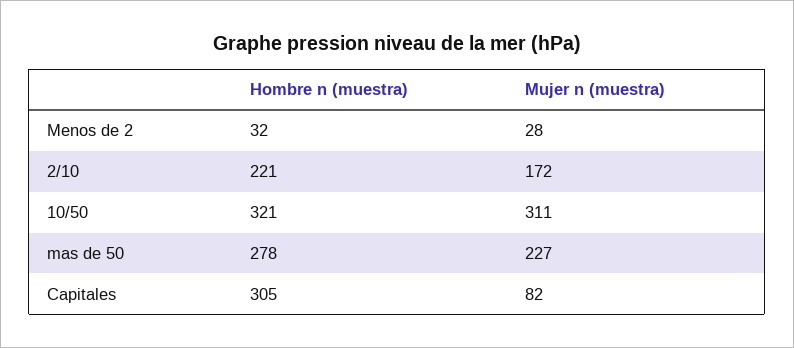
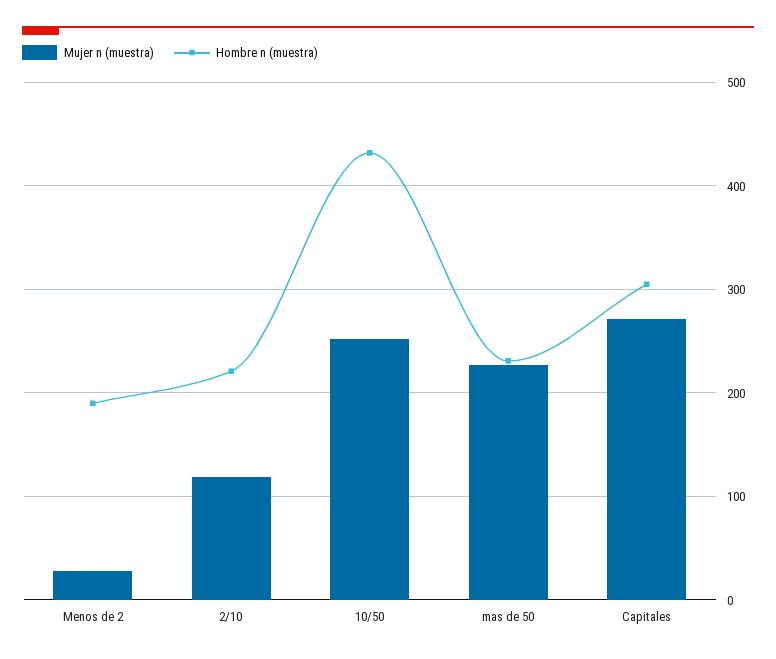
Hombre n (muestra), Menos de 2: 32 -> 190
Mujer n (muestra), 2/10: 172 -> 120
Hombre n (muestra), 10/50: 321 -> 430
Mujer n (muestra), 10/50: 311 -> 250
Hombre n (muestra), mas de 50: 278 -> 230
Mujer n (muestra), Capitales: 82 -> 270

